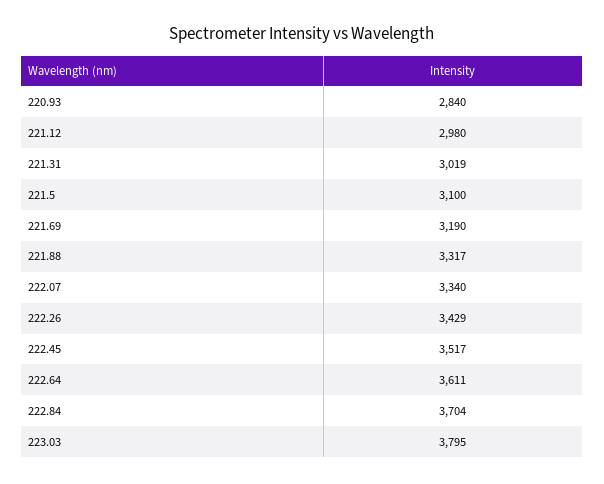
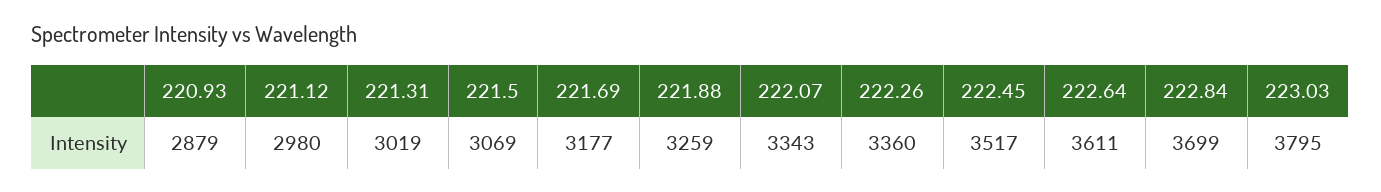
220.93: 2840 -> 2879
221.5: 3100 -> 3069
221.69: 3190 -> 3177
221.88: 3317 -> 3259
222.07: 3340 -> 3343
222.26: 3429 -> 3360
222.84: 3704 -> 3699

